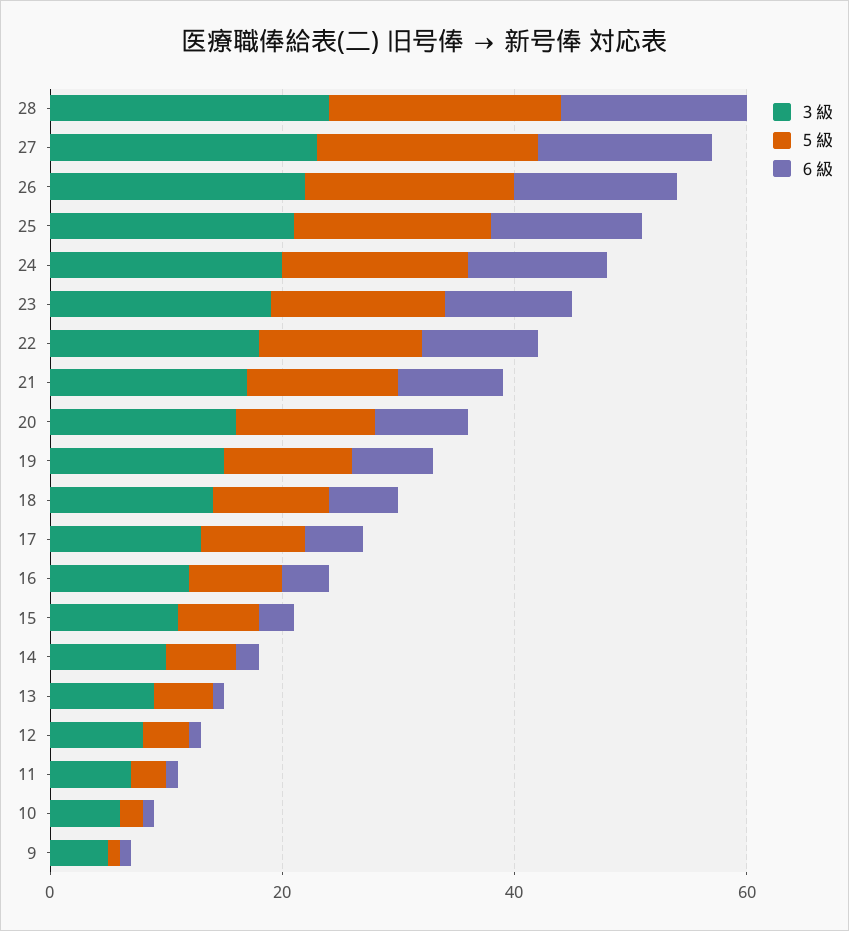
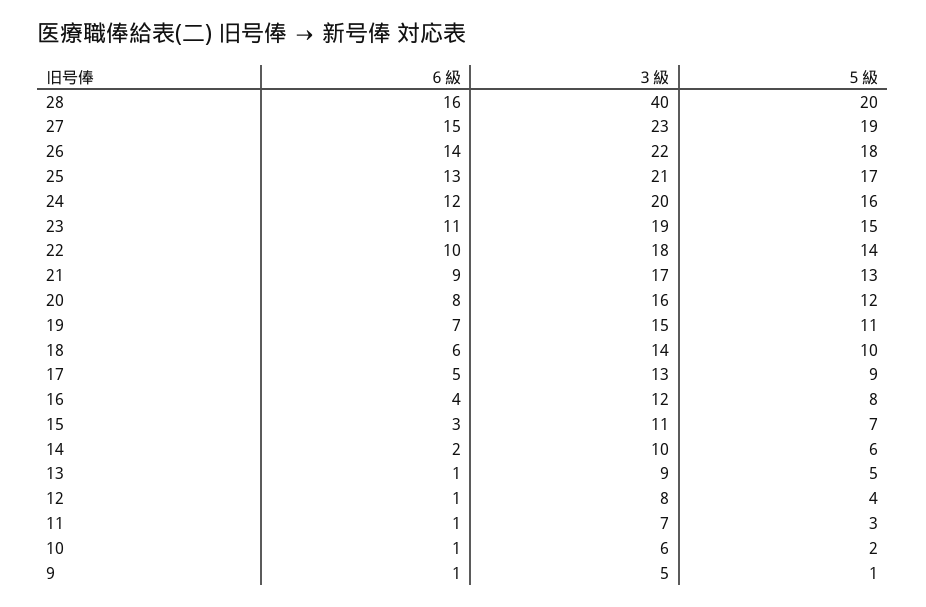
３級, 28: 25 -> 40

